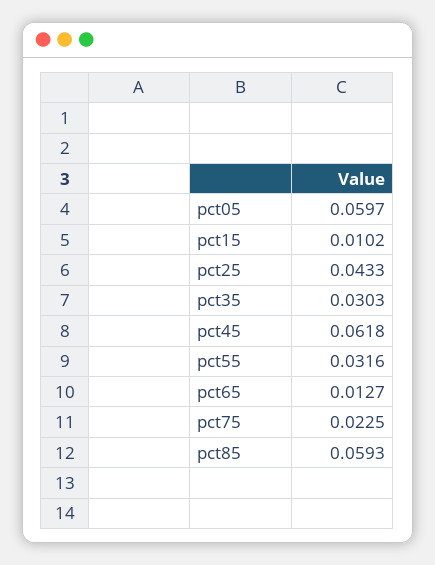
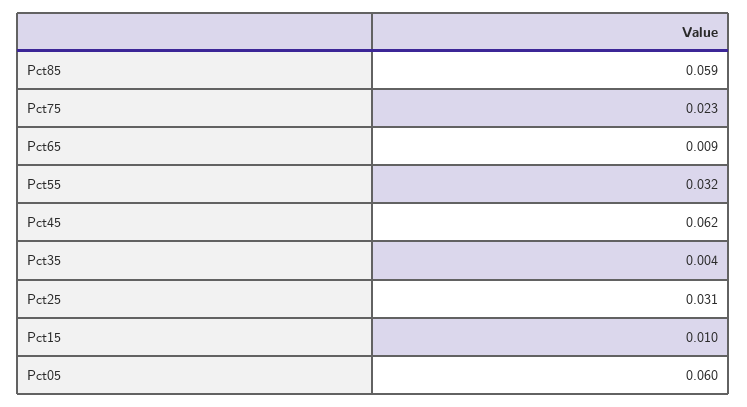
pct25: 0.0433 -> 0.031
pct35: 0.0303 -> 0.004
pct65: 0.0127 -> 0.009

